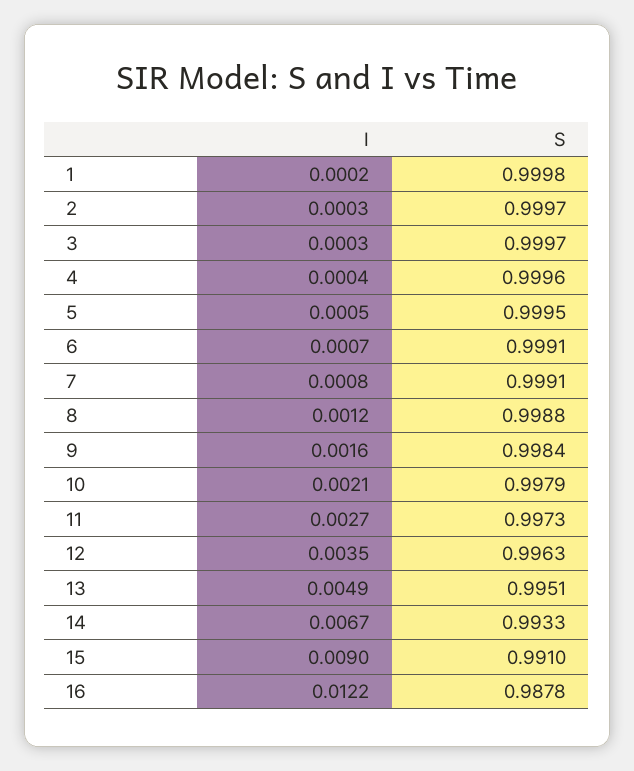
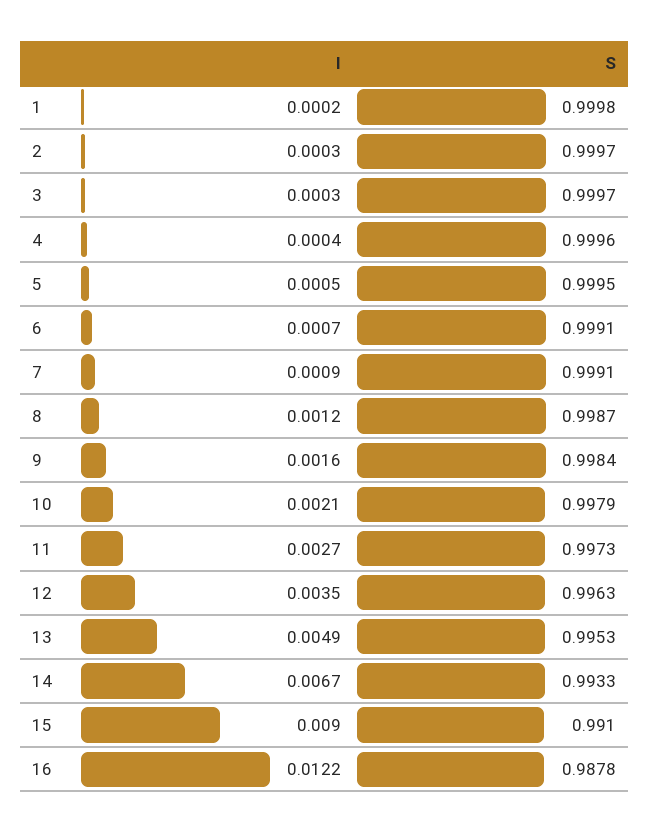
I, 7: 0.0008 -> 0.0009
S, 8: 0.9988 -> 0.9987
S, 13: 0.9951 -> 0.9953

